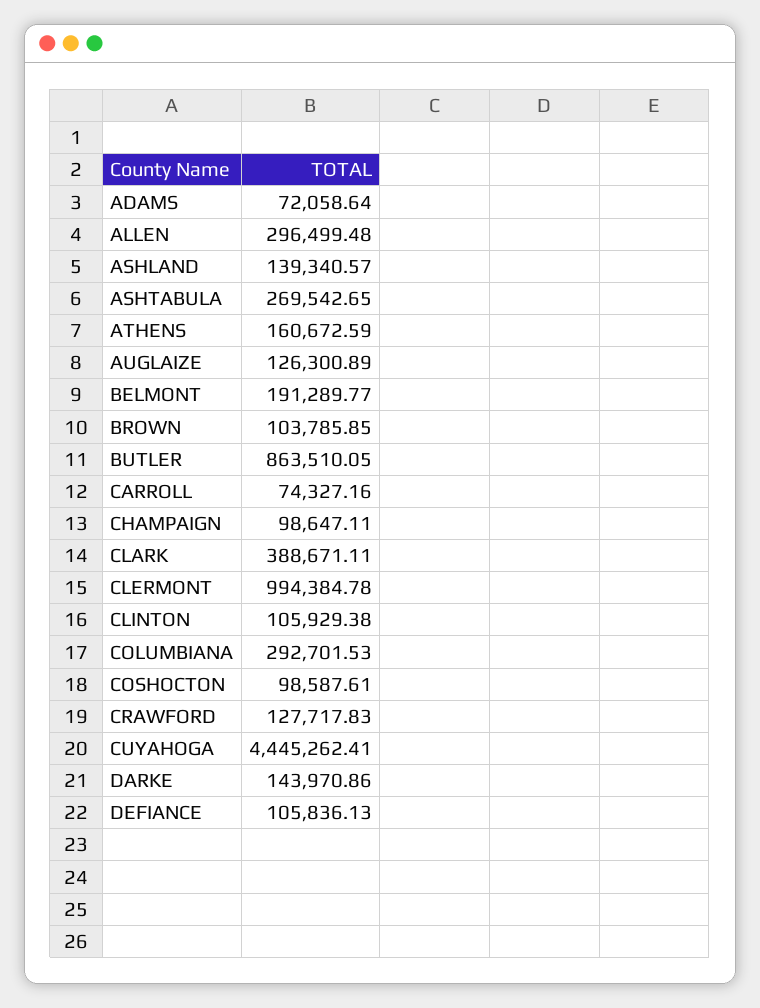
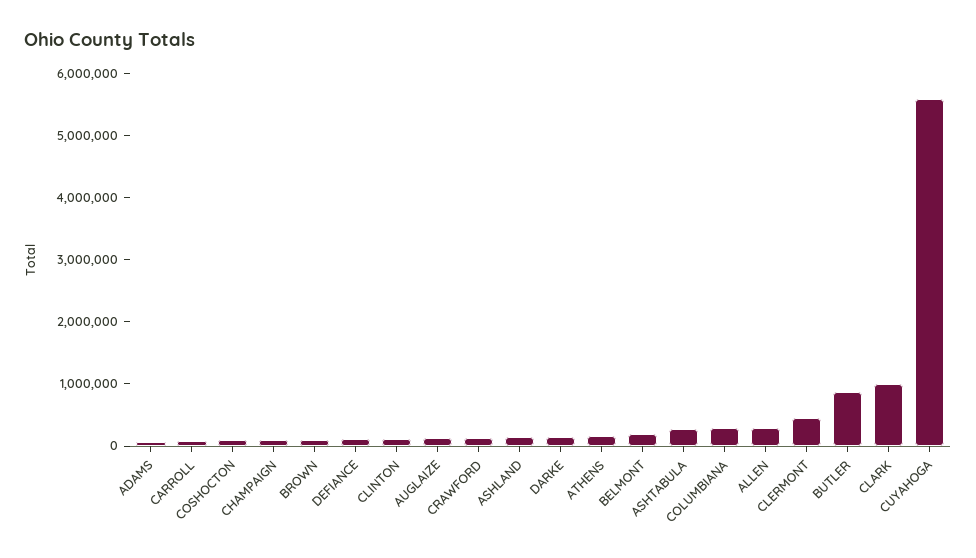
CLARK: 388671.11 -> 1000000
CLERMONT: 994384.78 -> 400000
CUYAHOGA: 4445262.41 -> 5600000

